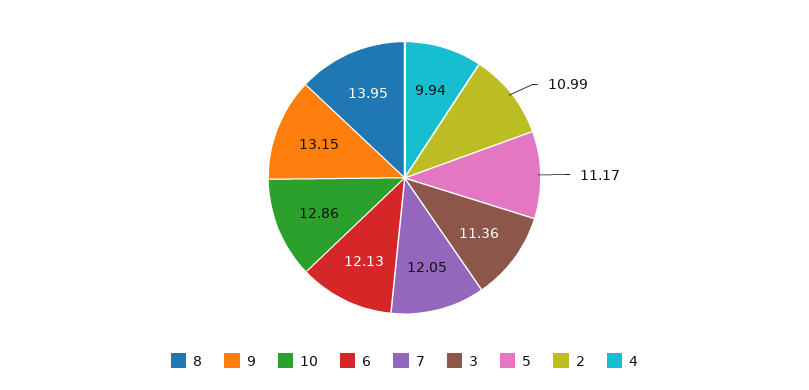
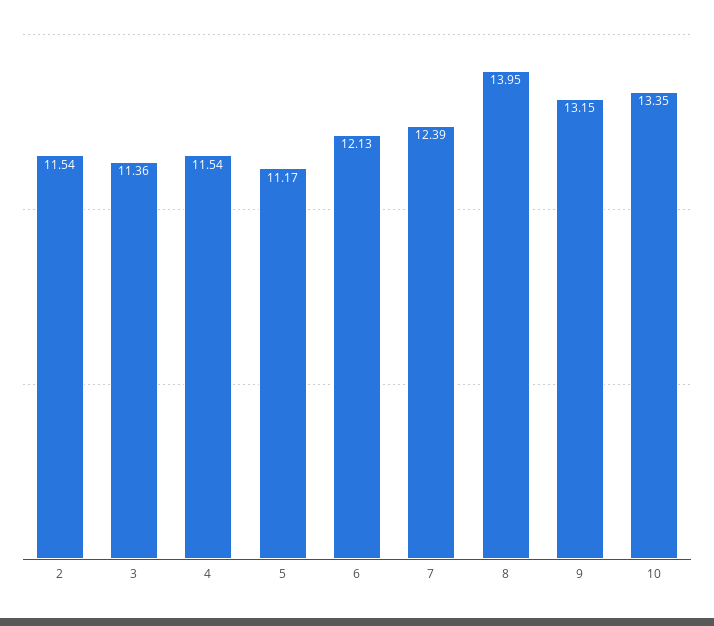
10: 12.86 -> 13.35
7: 12.05 -> 12.39
2: 10.99 -> 11.54
4: 9.94 -> 11.54

